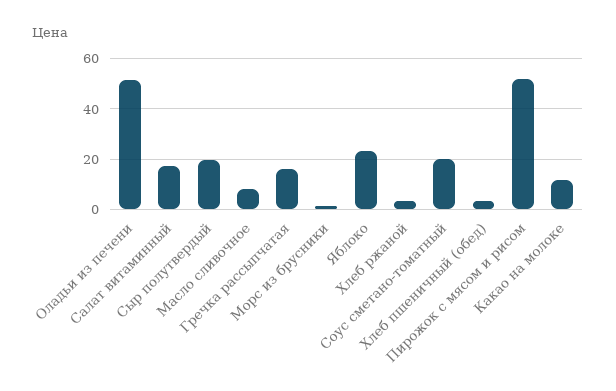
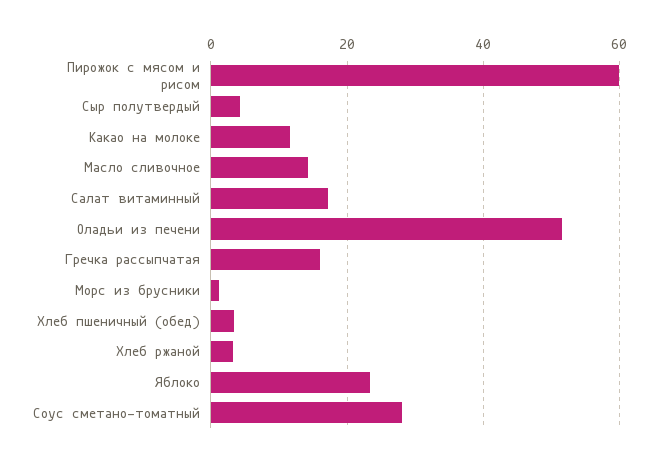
Сыр полутвердый: 20 -> 4
Масло сливочное: 7.5 -> 14
Соус сметано-томатный: 20 -> 28
Пирожок с мясом и рисом: 52.5 -> 60

